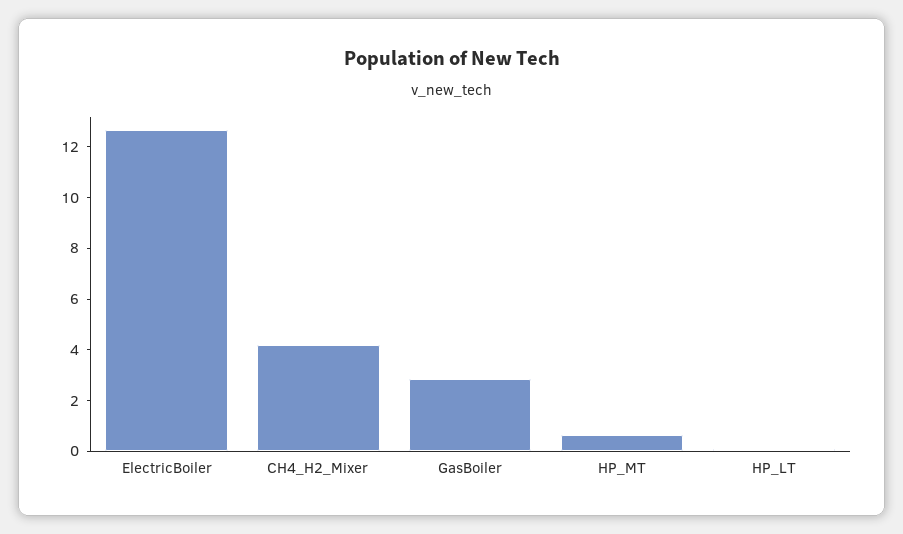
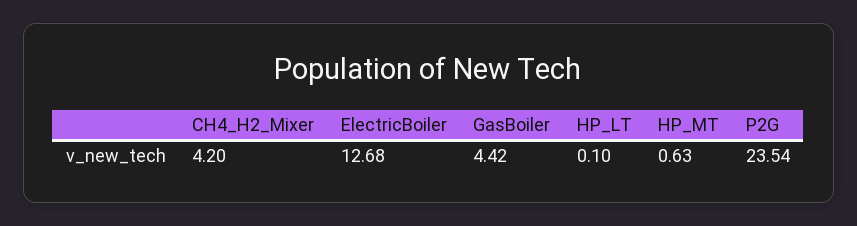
GasBoiler: 3 -> 4.42
P2G: none -> 23.54

